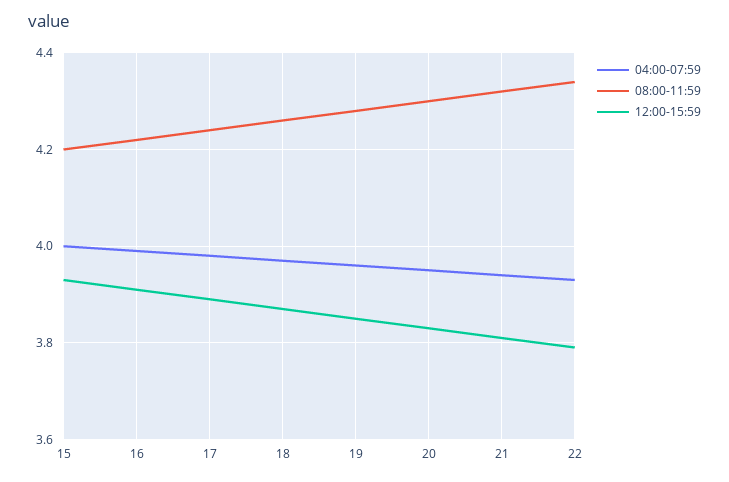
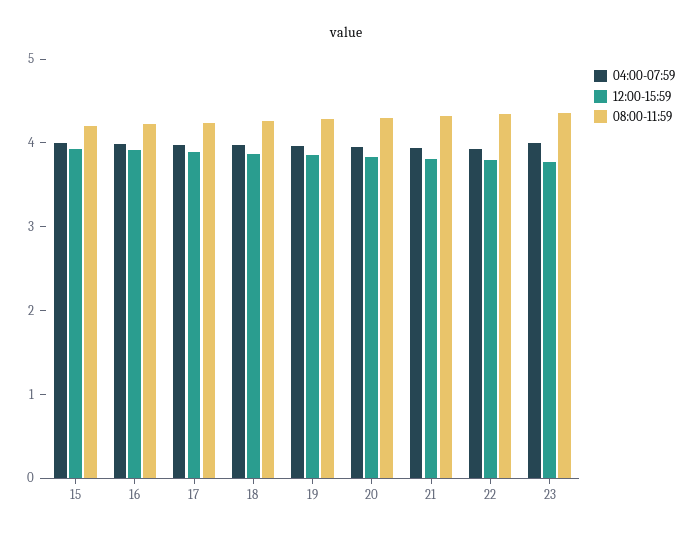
04:00-07:59, 23: none -> 4
12:00-15:59, 23: none -> 3.8
08:00-11:59, 23: none -> 4.4

